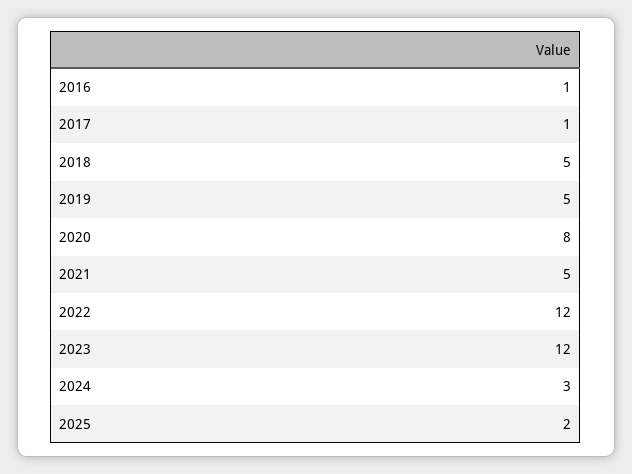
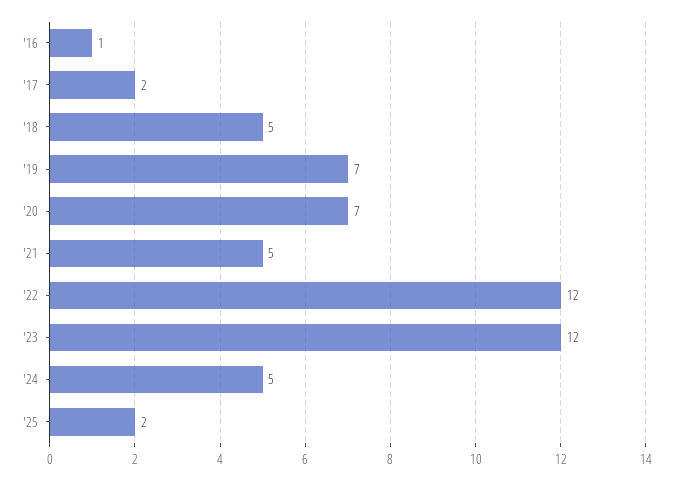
2017: 1 -> 2
2019: 5 -> 7
2020: 8 -> 7
2024: 3 -> 5

